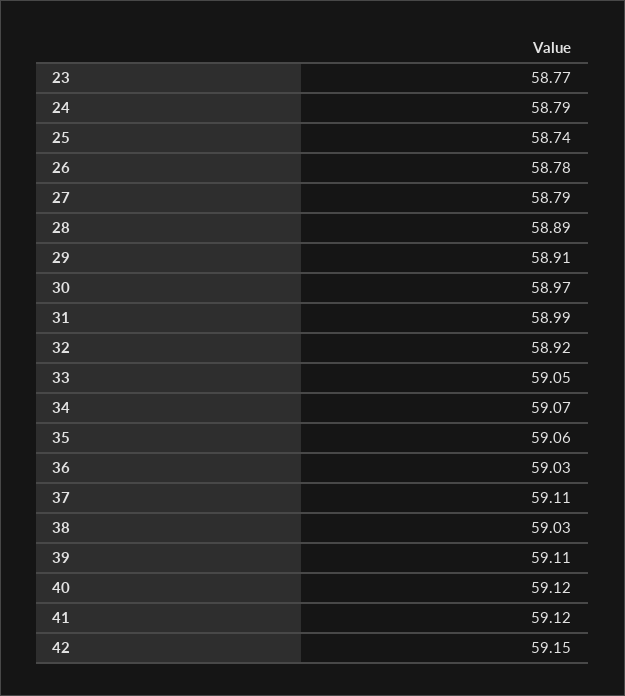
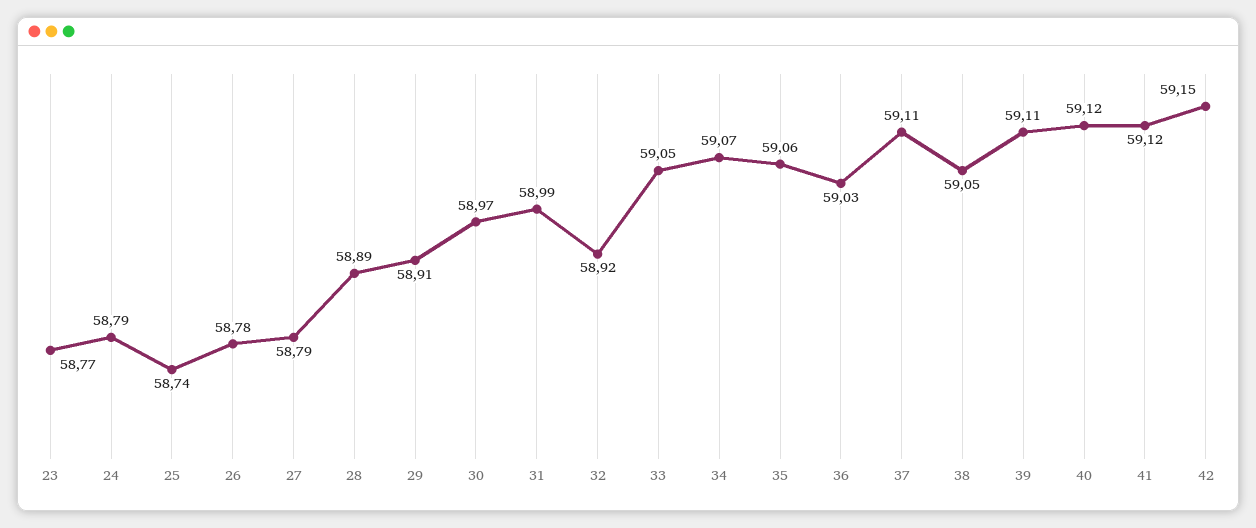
38: 59.03 -> 59.05

